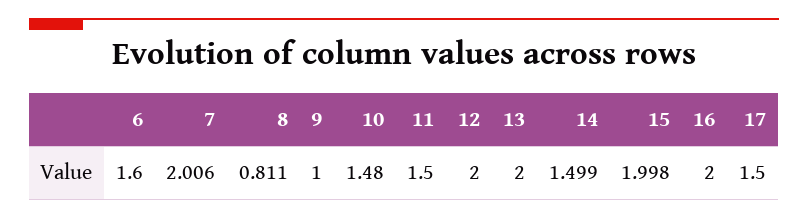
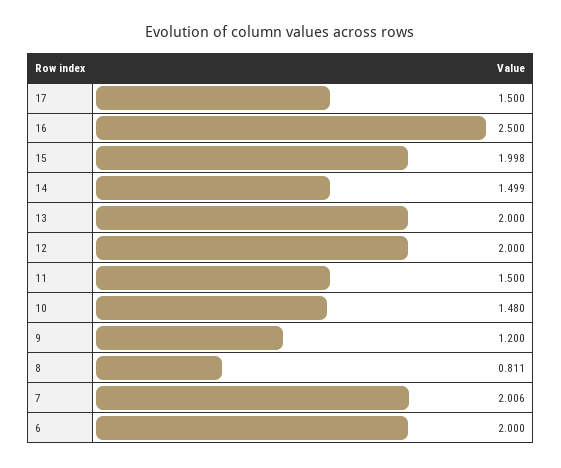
6: 1.6 -> 2
9: 1 -> 1.2
16: 2 -> 2.5

